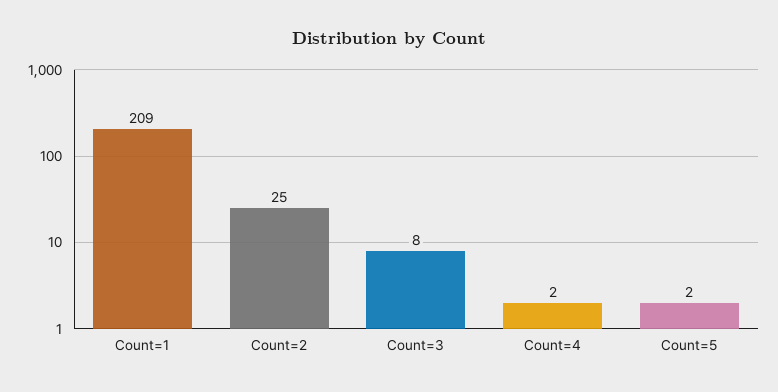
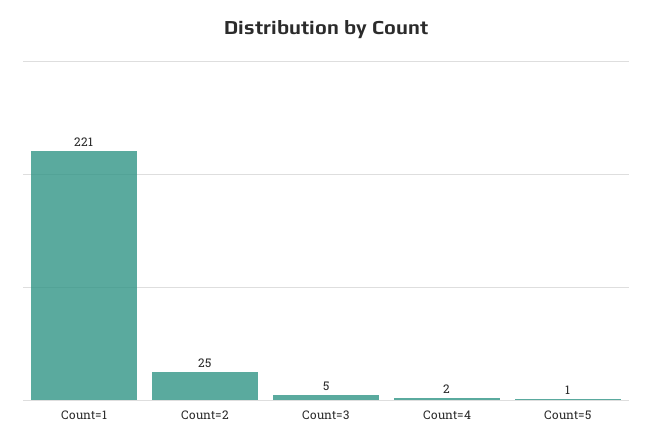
Count=1: 209 -> 221
Count=3: 8 -> 5
Count=5: 2 -> 1

